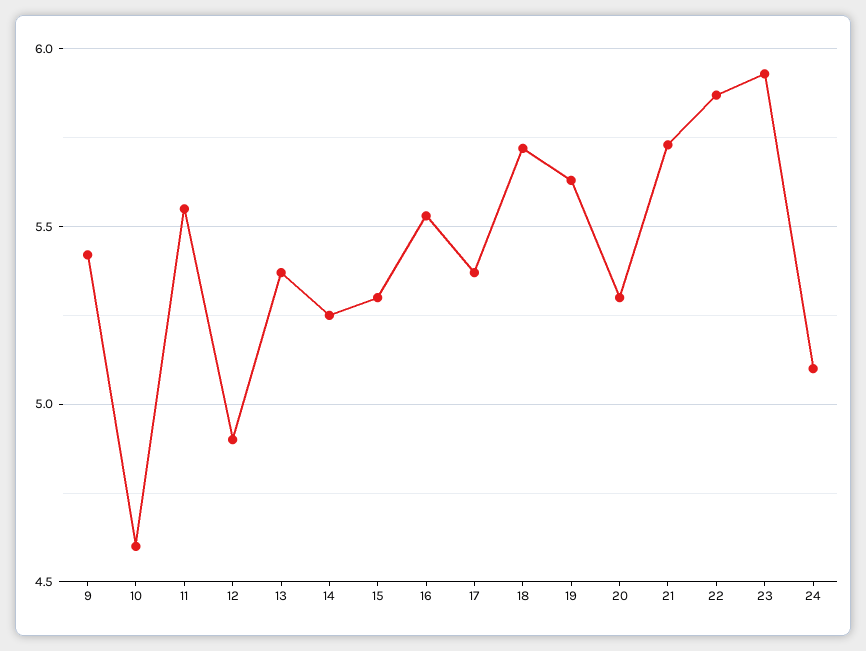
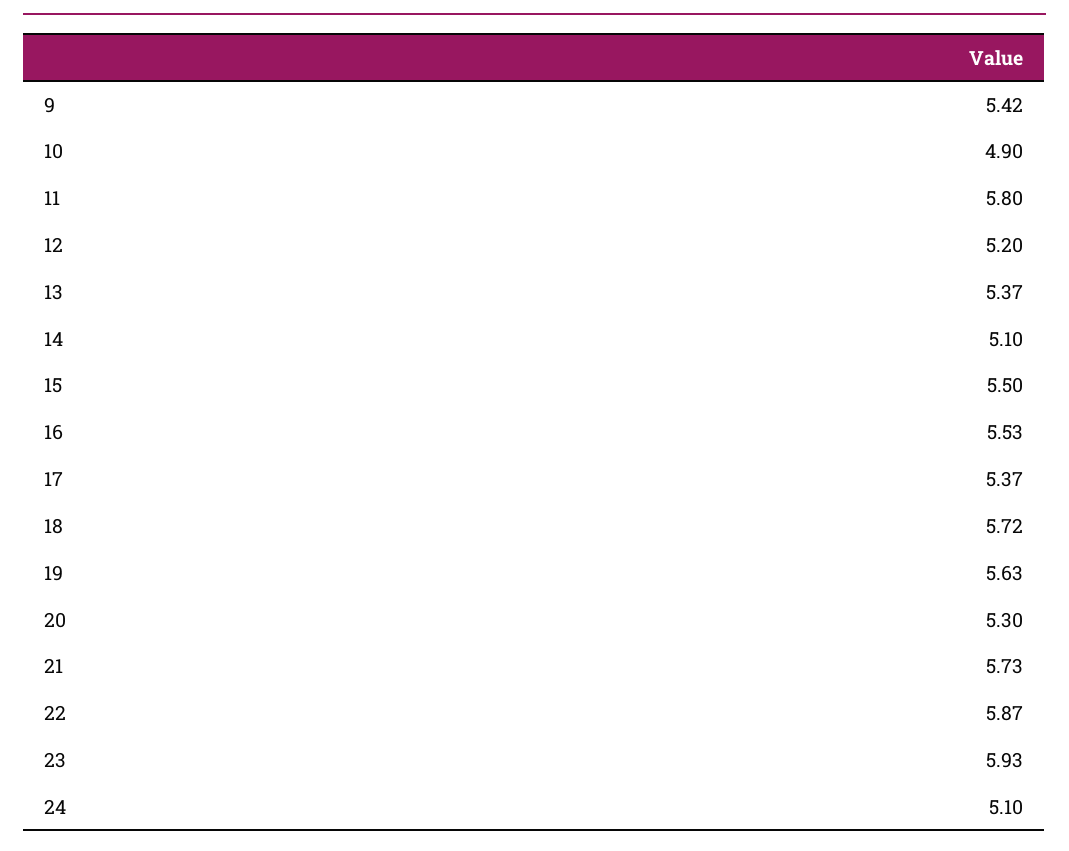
10: 4.6 -> 4.9
11: 5.55 -> 5.8
12: 4.9 -> 5.2
14: 5.25 -> 5.1
15: 5.3 -> 5.5

